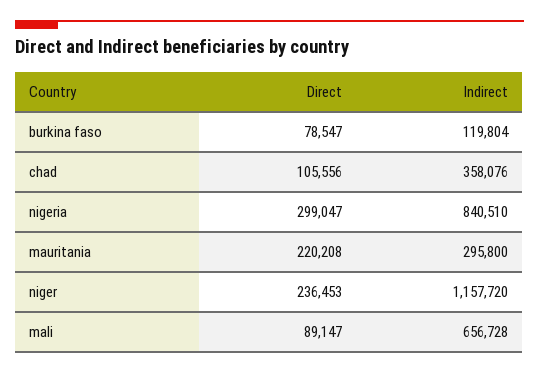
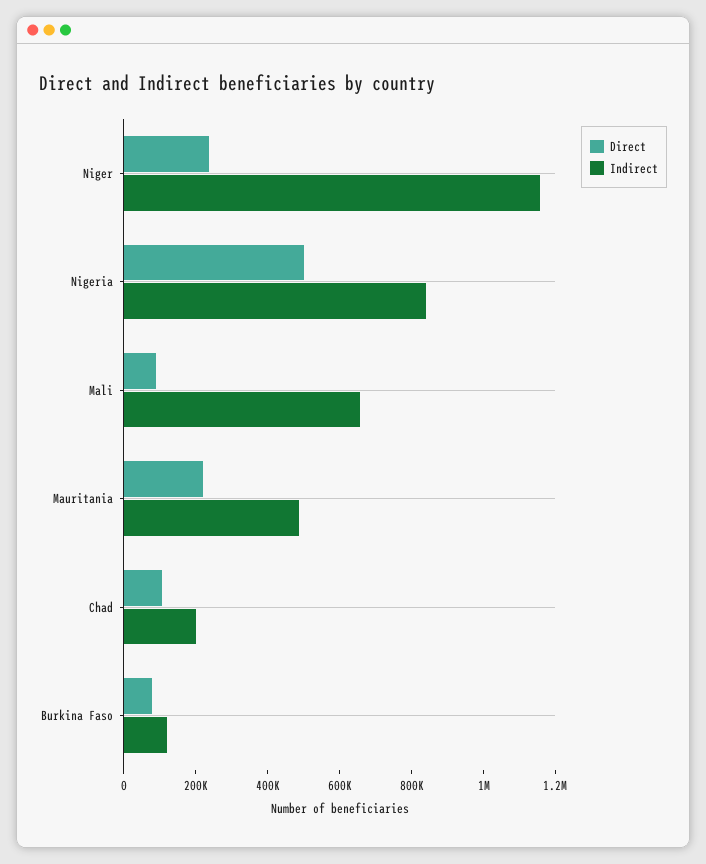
Indirect, chad: 358076 -> 200000
Direct, nigeria: 299047 -> 500000
Indirect, mauritania: 295800 -> 500000

